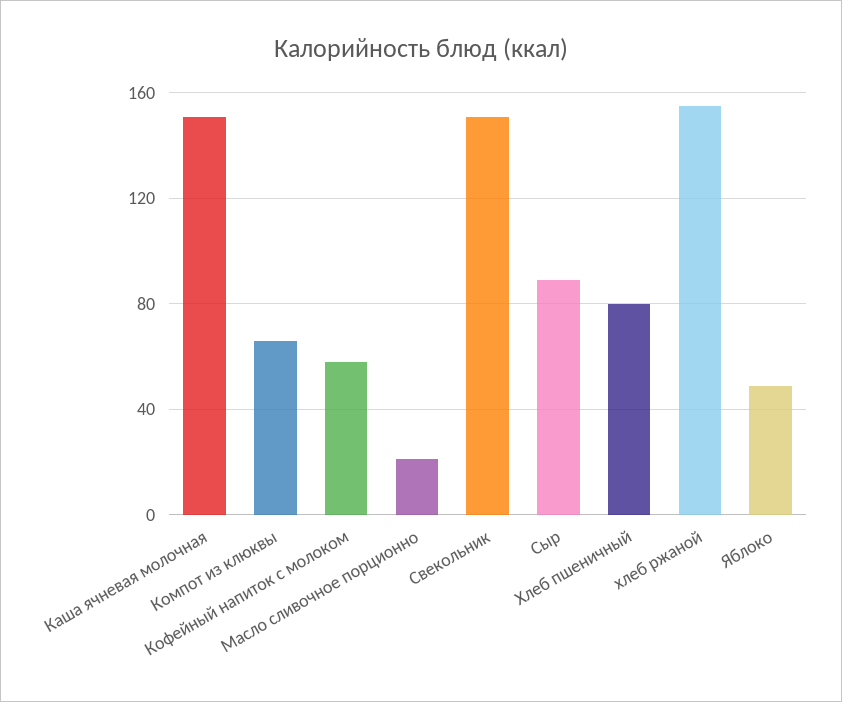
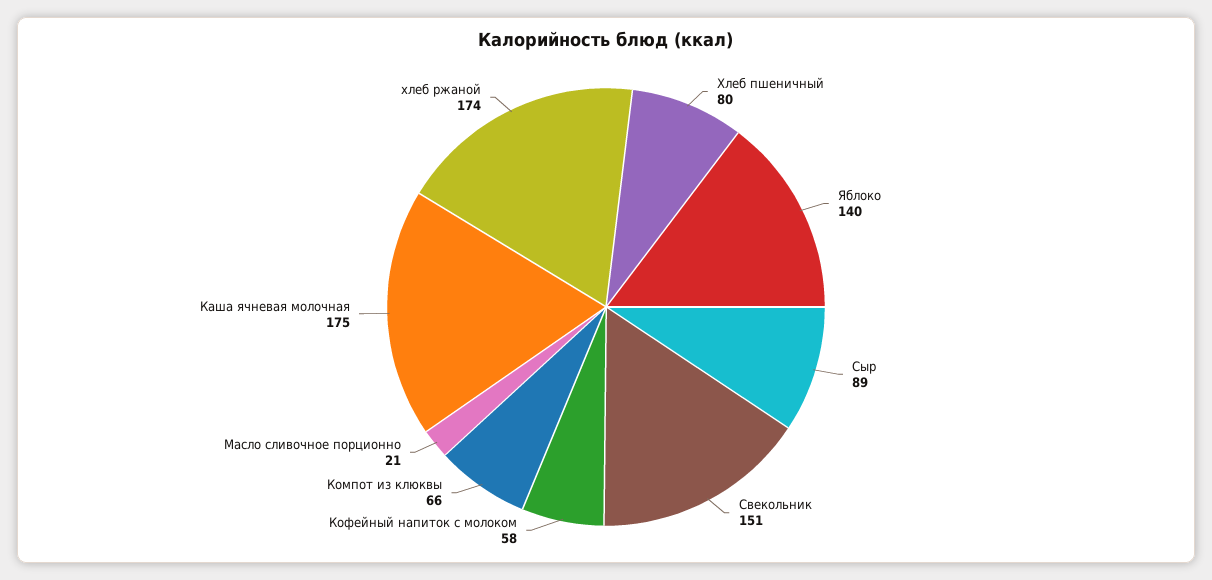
Каша ячневая молочная: 150 -> 175
хлеб ржаной: 155 -> 174
Яблоко: 50 -> 140

